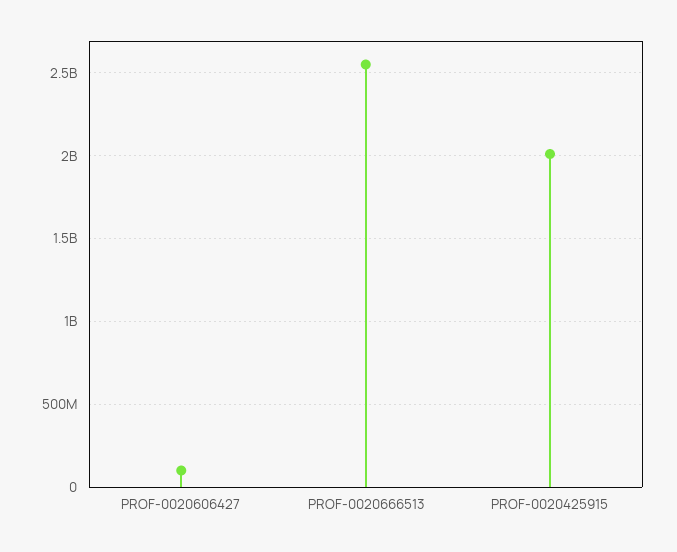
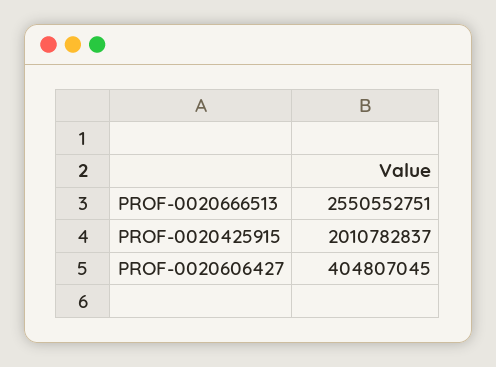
PROF-0020606427: 100000000 -> 404807045

